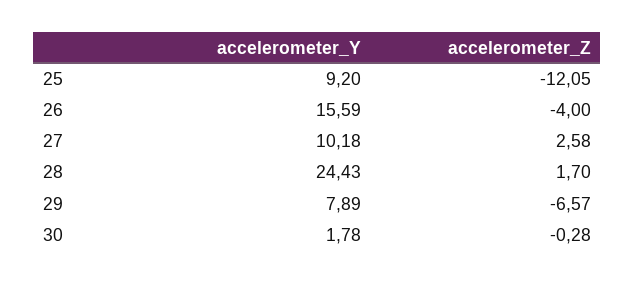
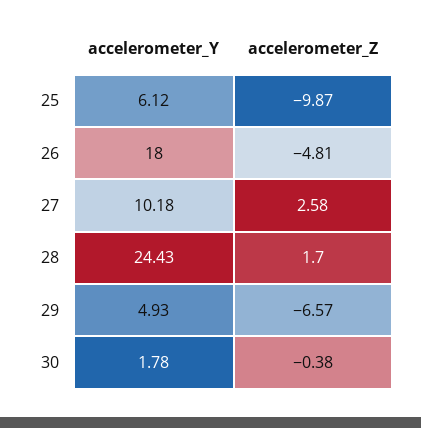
accelerometer_Y, 25: 9.2 -> 6.12
accelerometer_Z, 25: -12.05 -> -9.87
accelerometer_Y, 26: 15.59 -> 18
accelerometer_Z, 26: -4 -> -4.81
accelerometer_Y, 29: 7.89 -> 4.93
accelerometer_Z, 30: -0.28 -> -0.38

